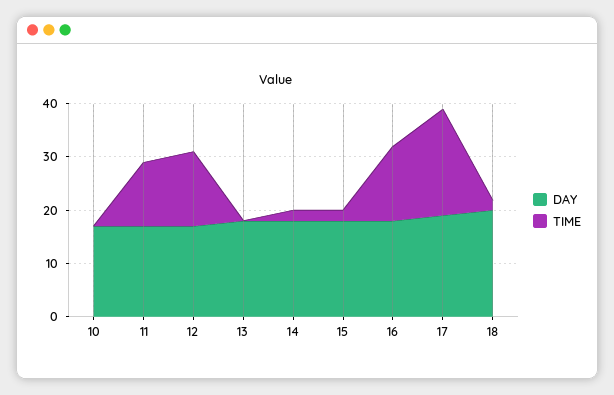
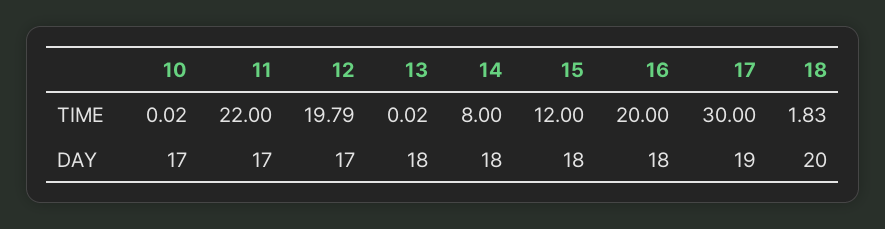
TIME, 11: 12 -> 22
TIME, 12: 14 -> 19.79
TIME, 14: 2 -> 8
TIME, 15: 2 -> 12
TIME, 16: 14 -> 20
TIME, 17: 20 -> 30

